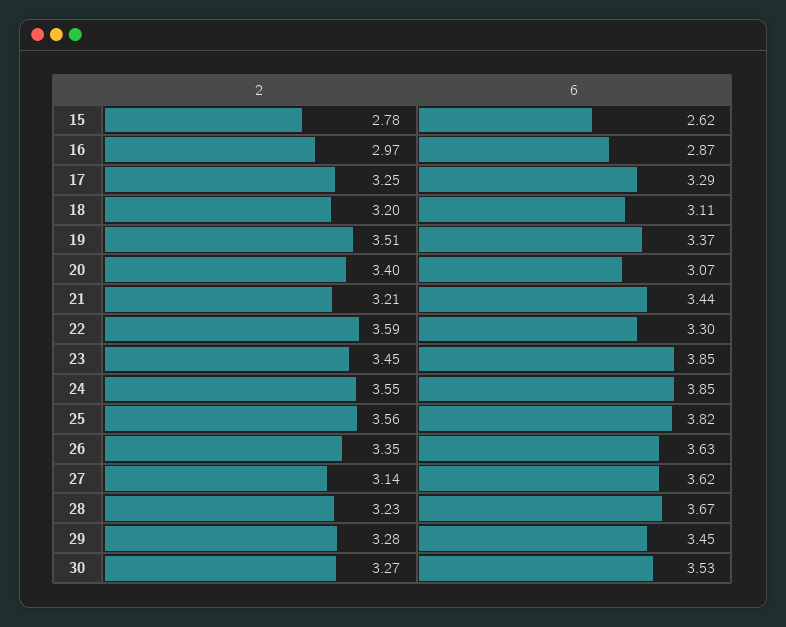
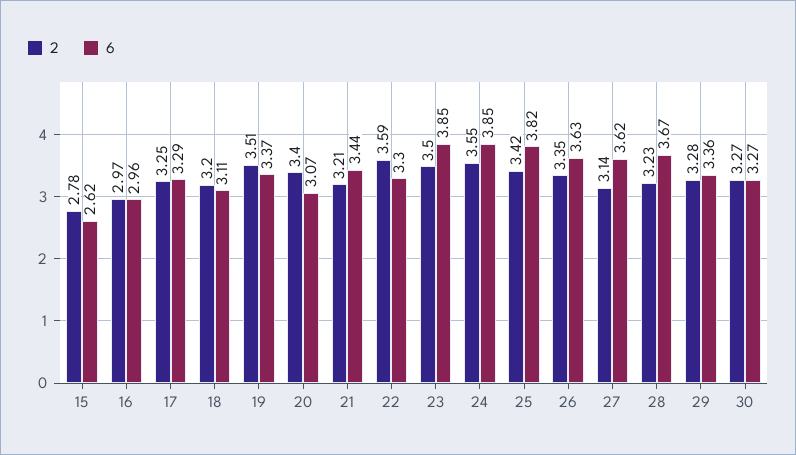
6, 16: 2.87 -> 2.96
2, 23: 3.45 -> 3.5
2, 25: 3.56 -> 3.42
6, 29: 3.45 -> 3.36
6, 30: 3.53 -> 3.27

